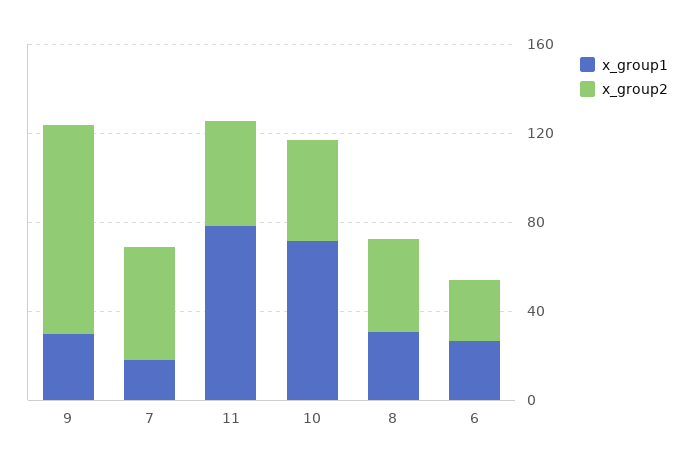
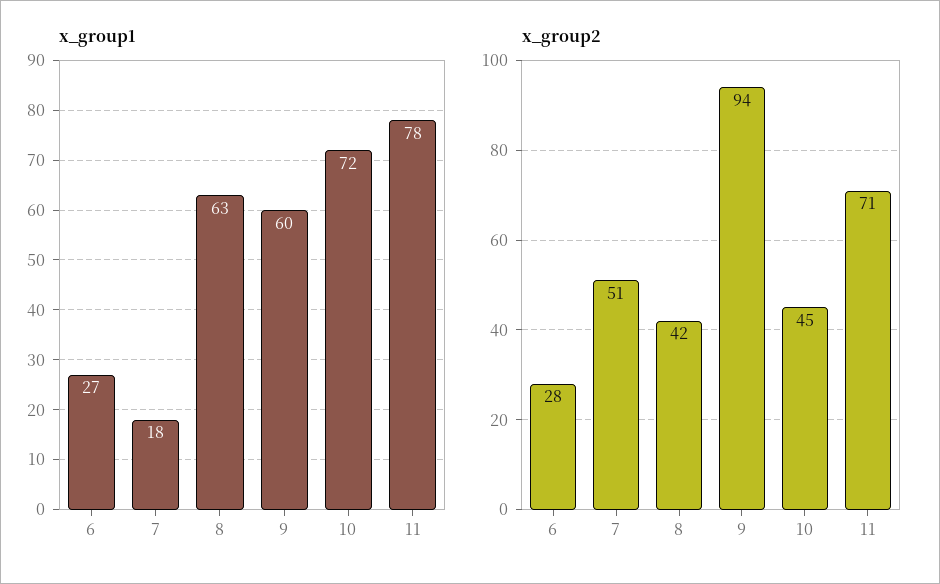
x_group1, 9: 30 -> 60
x_group2, 11: 50 -> 71
x_group1, 8: 30 -> 63

